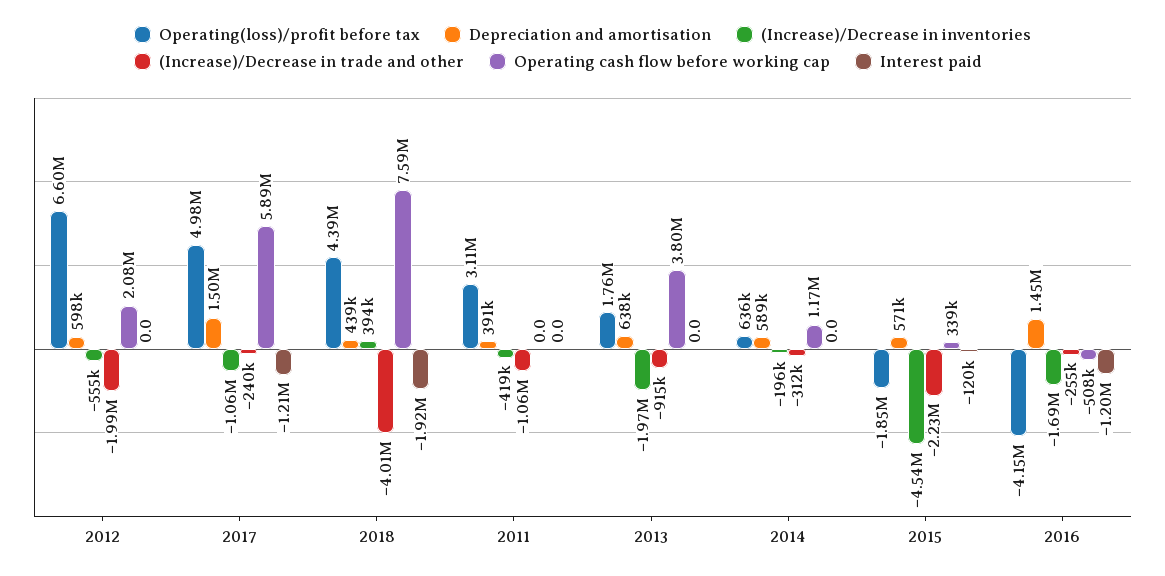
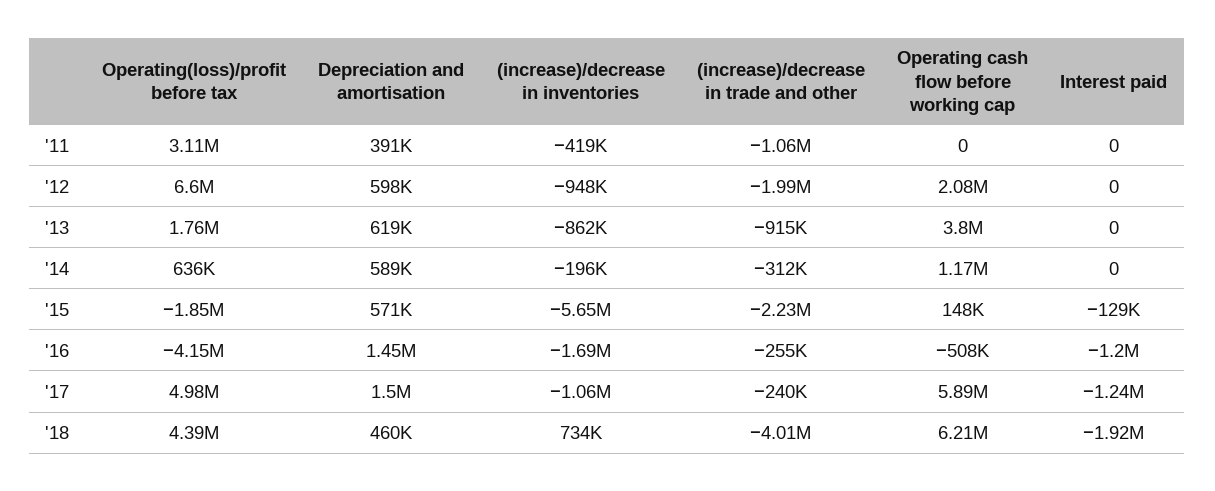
(Increase)/Decrease in inventories, 2012: -555000 -> -948000
Interest paid, 2017: -1210000 -> -1240000
Depreciation and amortisation, 2018: 439000 -> 460000
(Increase)/Decrease in inventories, 2018: 394000 -> 734000
Operating cash flow before working cap, 2018: 7590000 -> 6210000
Depreciation and amortisation, 2013: 638000 -> 619000
(Increase)/Decrease in inventories, 2013: -1970000 -> -862000
(Increase)/Decrease in inventories, 2015: -4540000 -> -5650000
Operating cash flow before working cap, 2015: 339000 -> 148000
Interest paid, 2015: -120000 -> -129000

